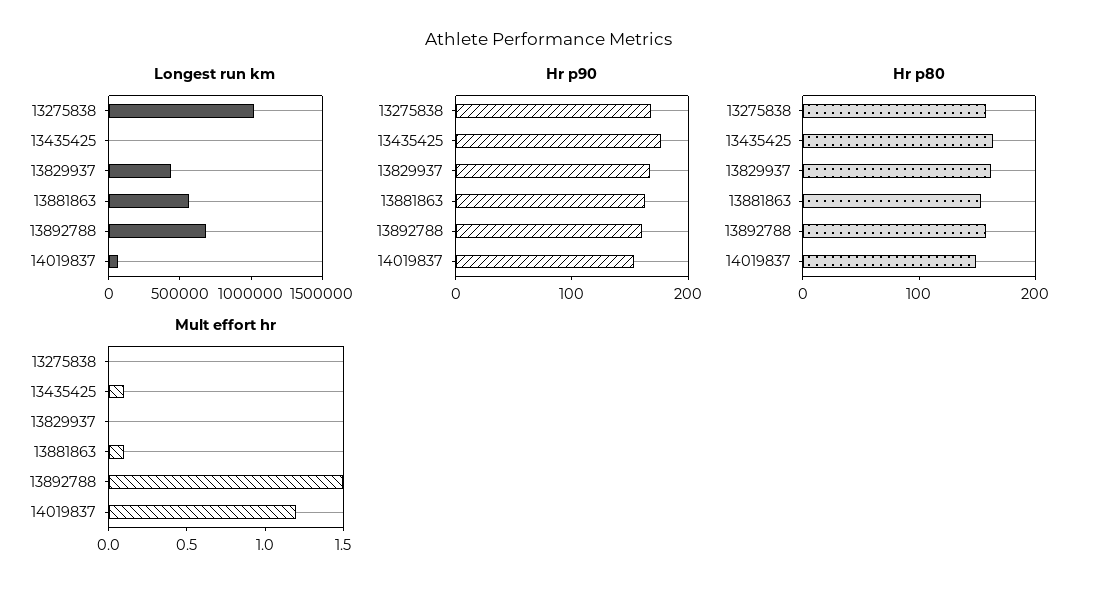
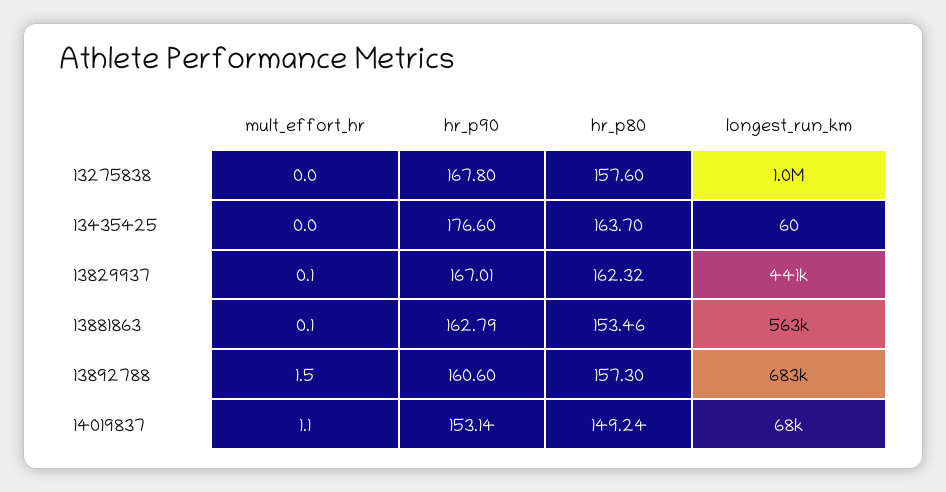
Mult effort hr, 13435425: 0.1 -> 0
Mult effort hr, 13829937: 0 -> 0.1
Mult effort hr, 14019837: 1.2 -> 1.1

